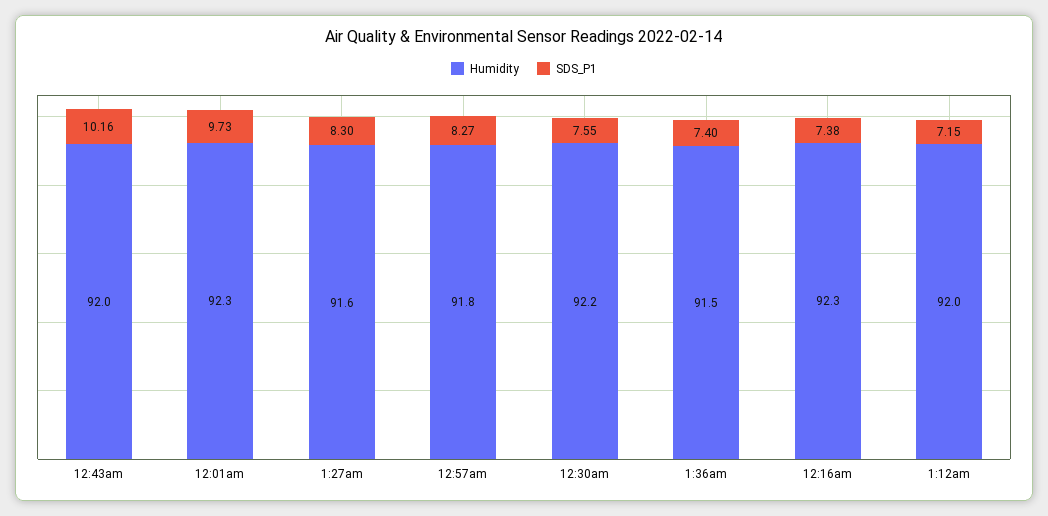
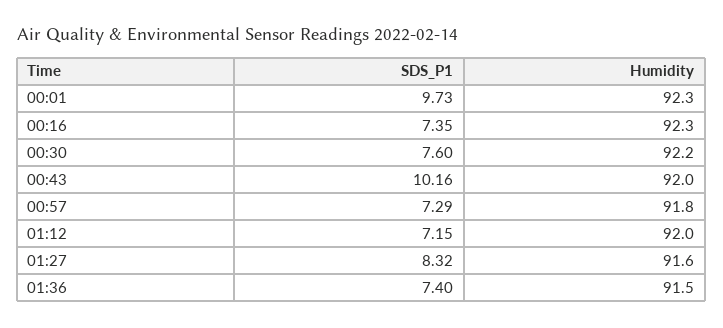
SDS_P1, 1:27am: 8.3 -> 8.32
SDS_P1, 12:57am: 8.27 -> 7.29
SDS_P1, 12:30am: 7.55 -> 7.6
SDS_P1, 12:16am: 7.38 -> 7.35

